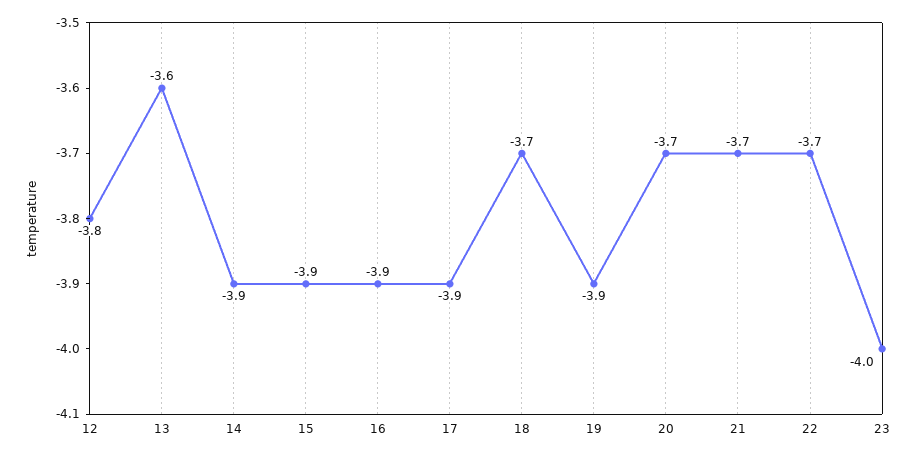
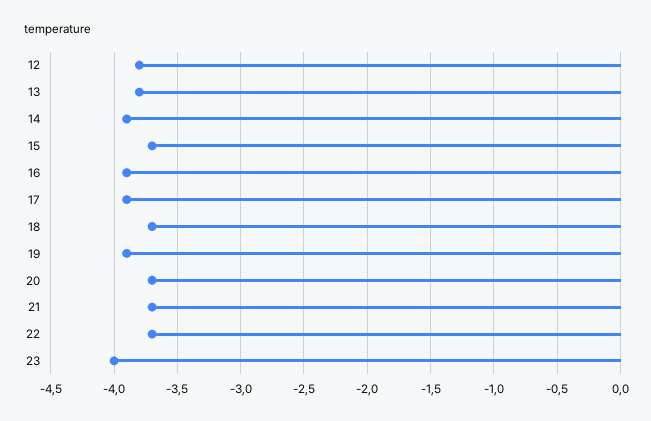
13: -3.6 -> -3.8
15: -3.9 -> -3.7

